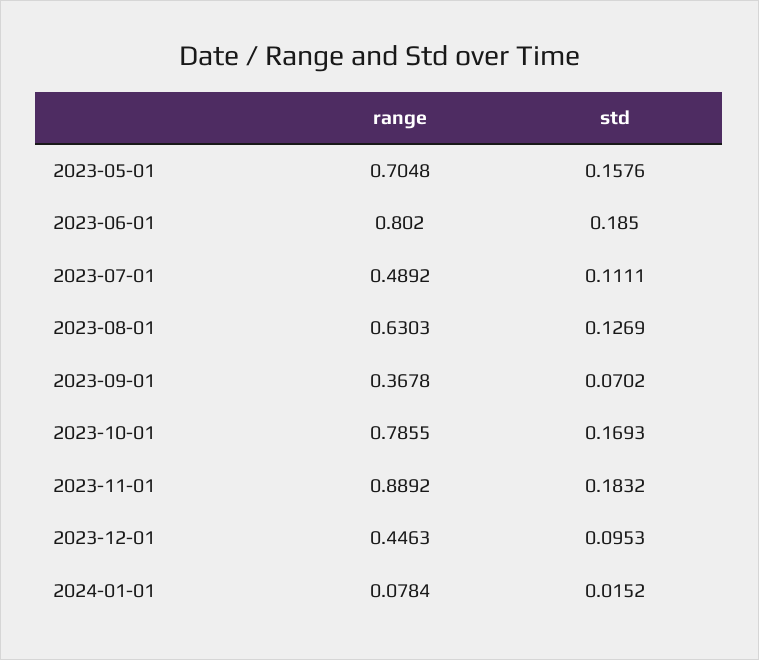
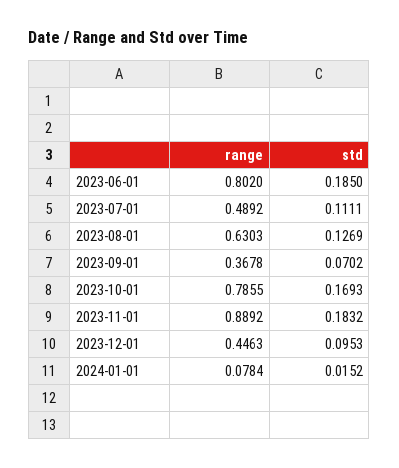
range, 2023-05-01: 0.7048 -> none
std, 2023-05-01: 0.1576 -> none

